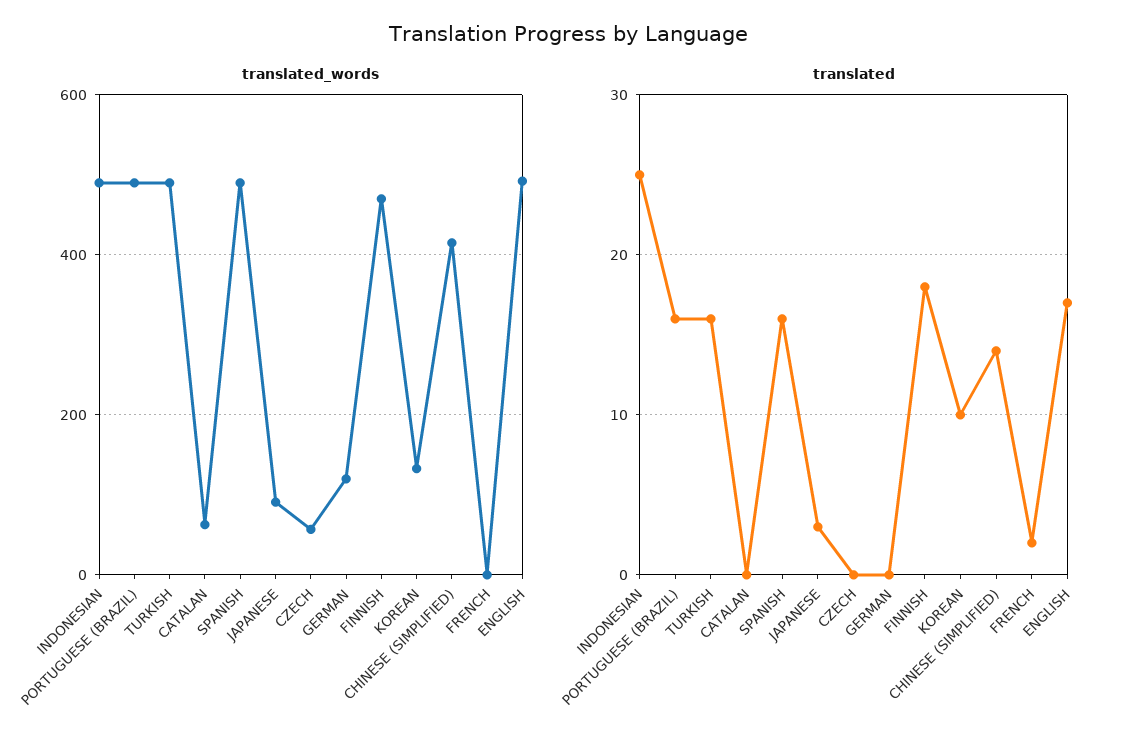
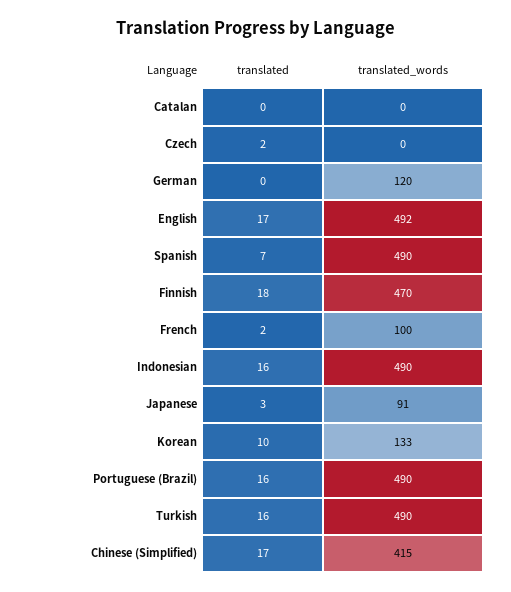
translated_words, CATALAN: 60 -> 0
translated_words, CZECH: 60 -> 0
translated_words, FRENCH: 0 -> 100
translated, INDONESIAN: 25 -> 16
translated, SPANISH: 16 -> 7
translated, CZECH: 0 -> 2
translated, CHINESE (SIMPLIFIED): 14 -> 17

